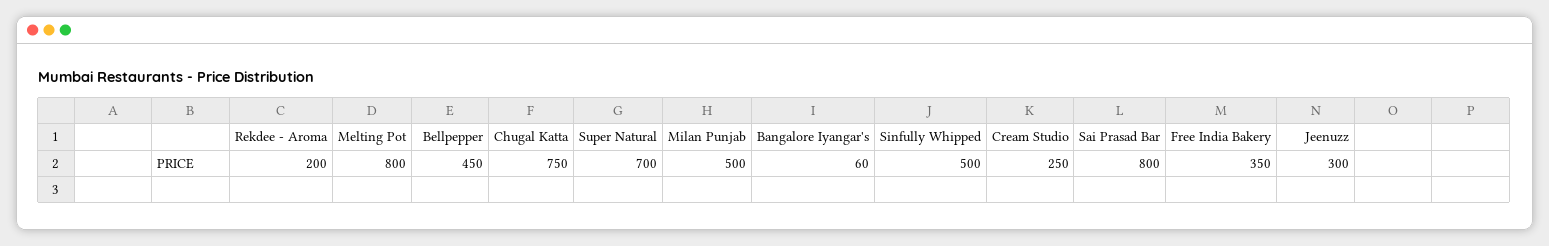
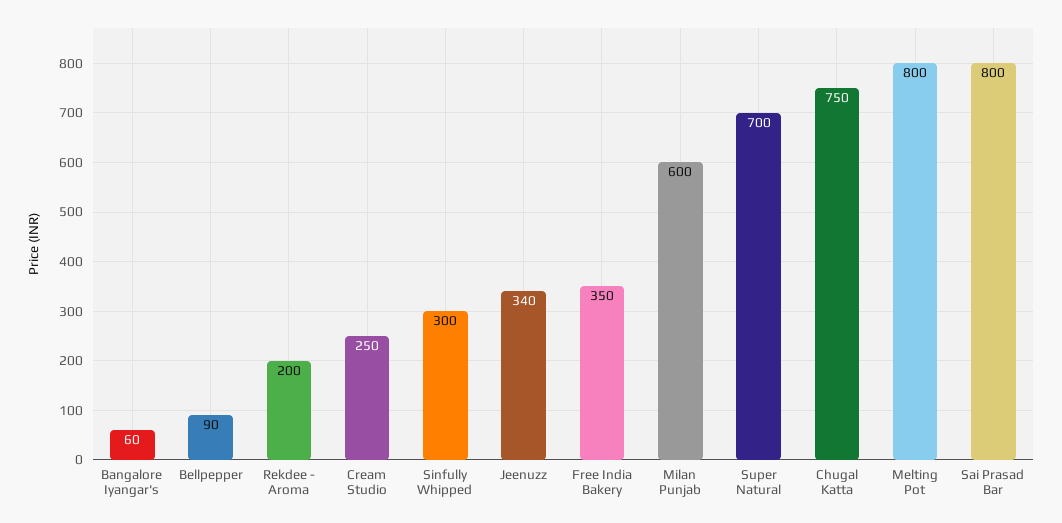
Bellpepper: 450 -> 90
Milan Punjab: 500 -> 600
Sinfully Whipped: 500 -> 300
Jeenuzz: 300 -> 340

